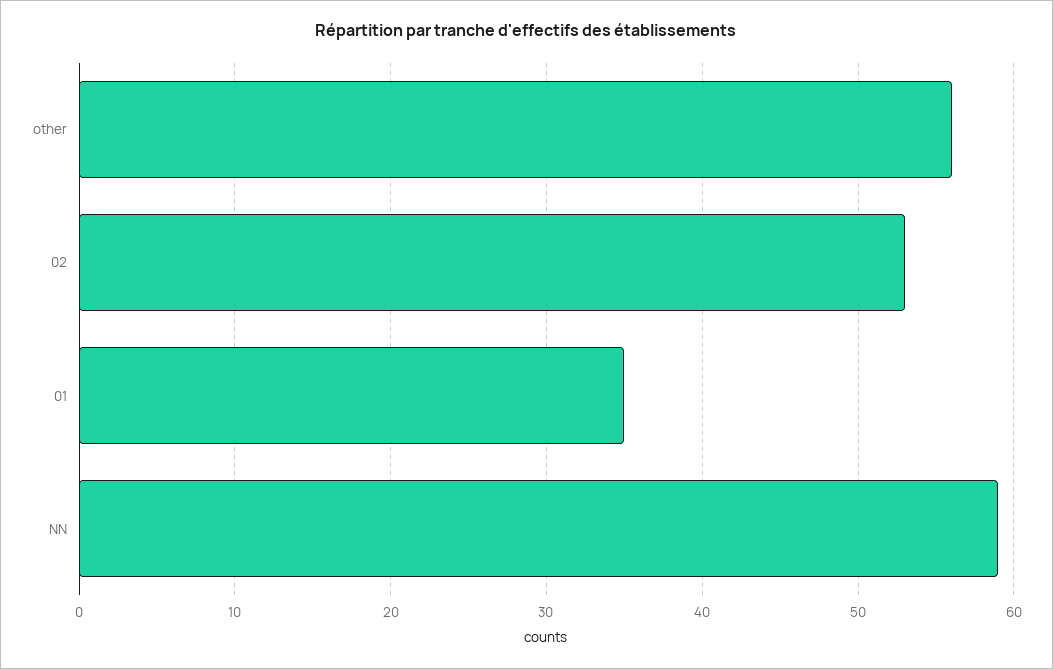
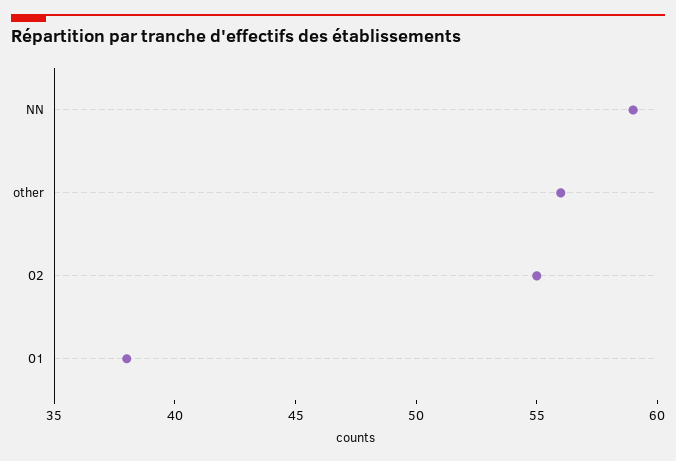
02: 53 -> 55
01: 35 -> 38

